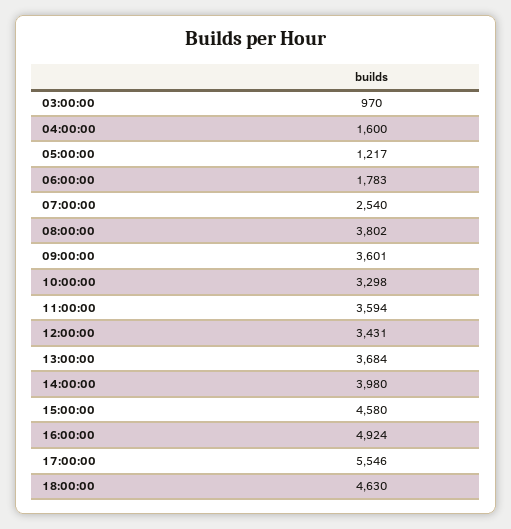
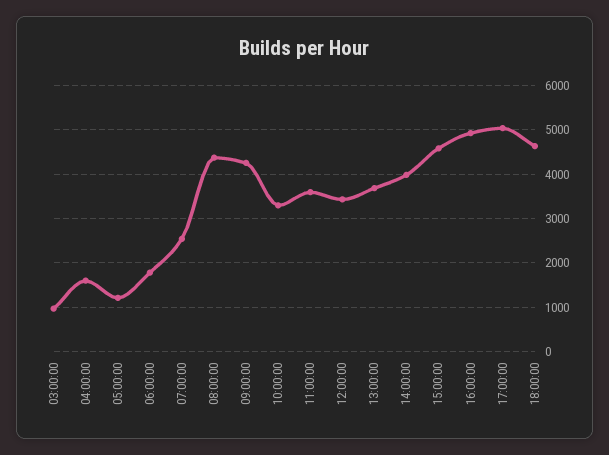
08:00:00: 3802 -> 4400
09:00:00: 3601 -> 4200
17:00:00: 5546 -> 5000

